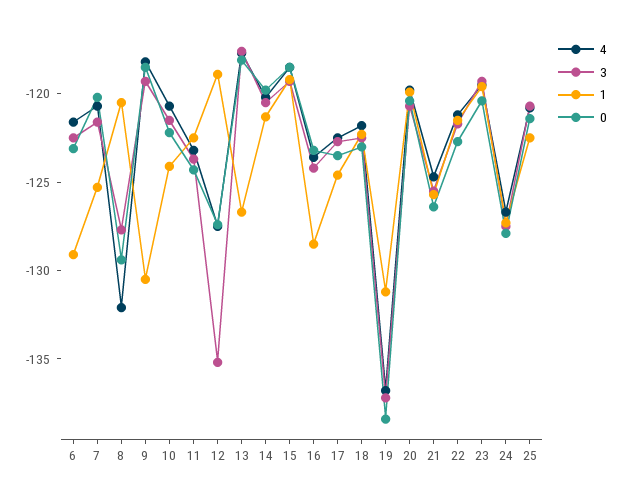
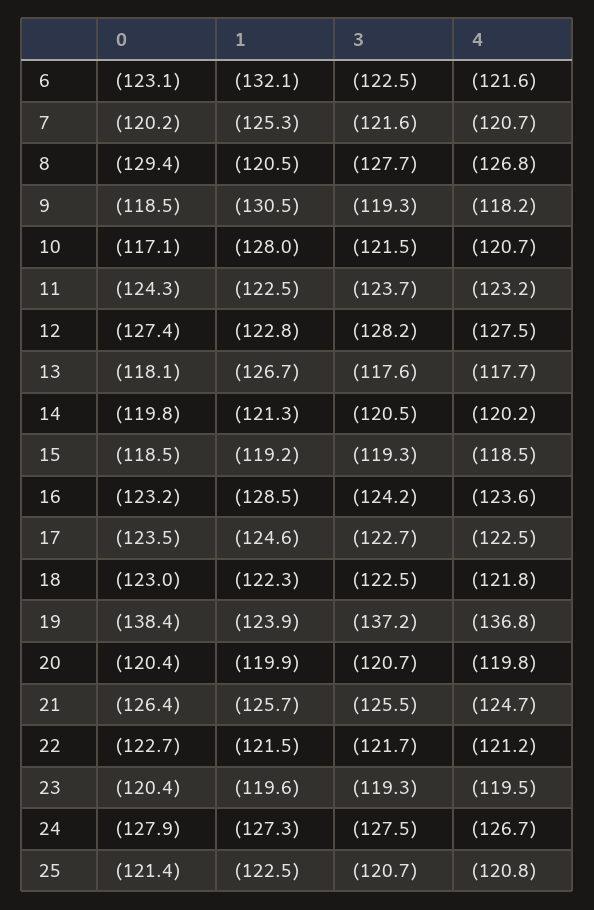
1, 6: -129 -> -132.1
4, 8: -132 -> -126.8
1, 10: -124 -> -128
0, 10: -122 -> -117.1
3, 12: -135 -> -128.2
1, 12: -119 -> -122.8
1, 19: -131 -> -123.9

